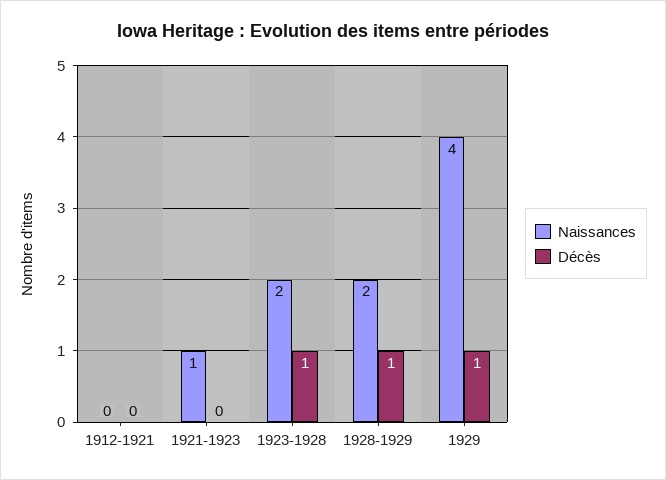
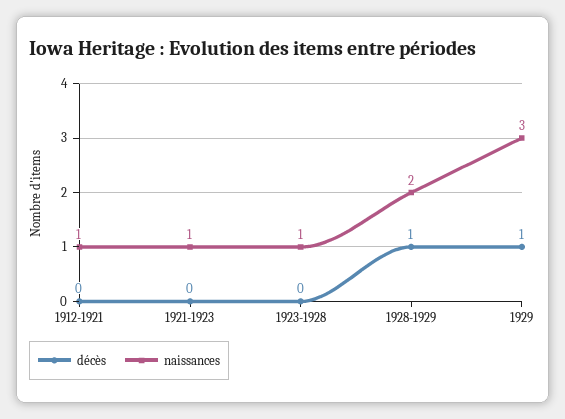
Naissances, 1912-1921: 0 -> 1
Naissances, 1923-1928: 2 -> 1
Décès, 1923-1928: 1 -> 0
Naissances, 1929: 4 -> 3

